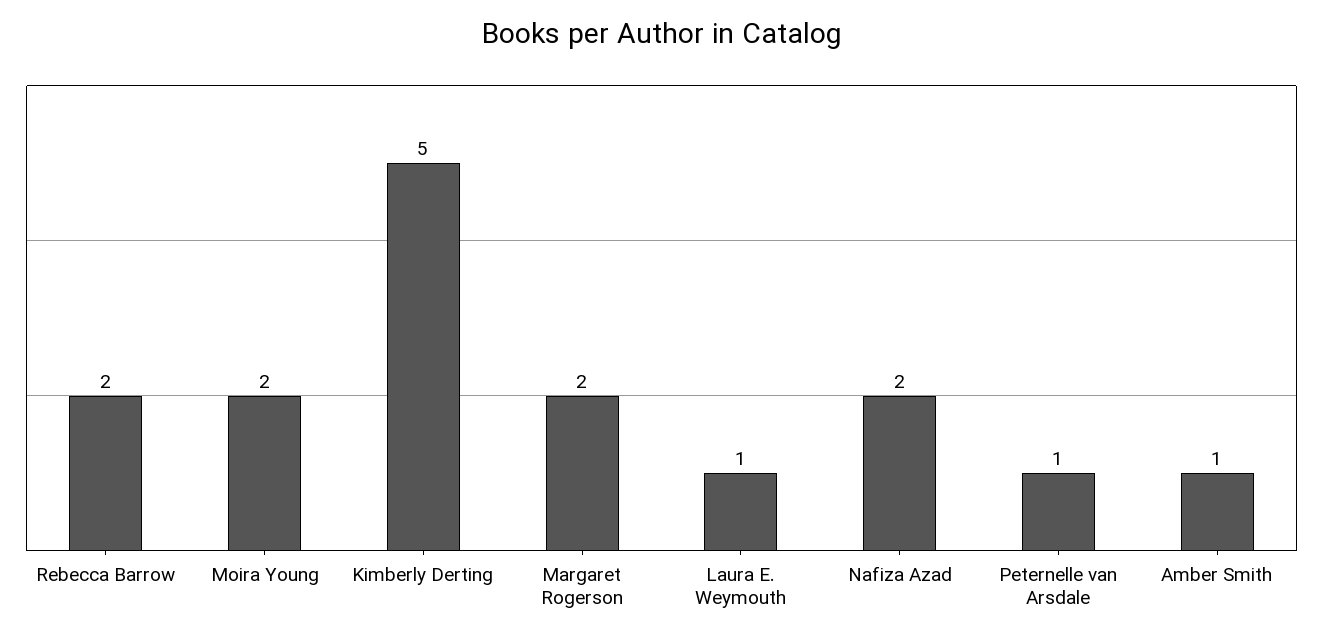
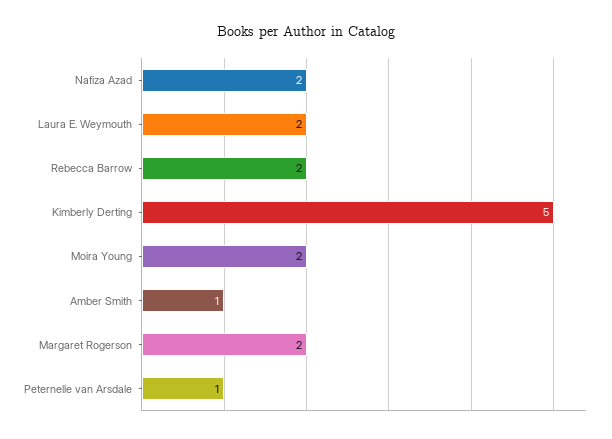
Laura E. Weymouth: 1 -> 2

